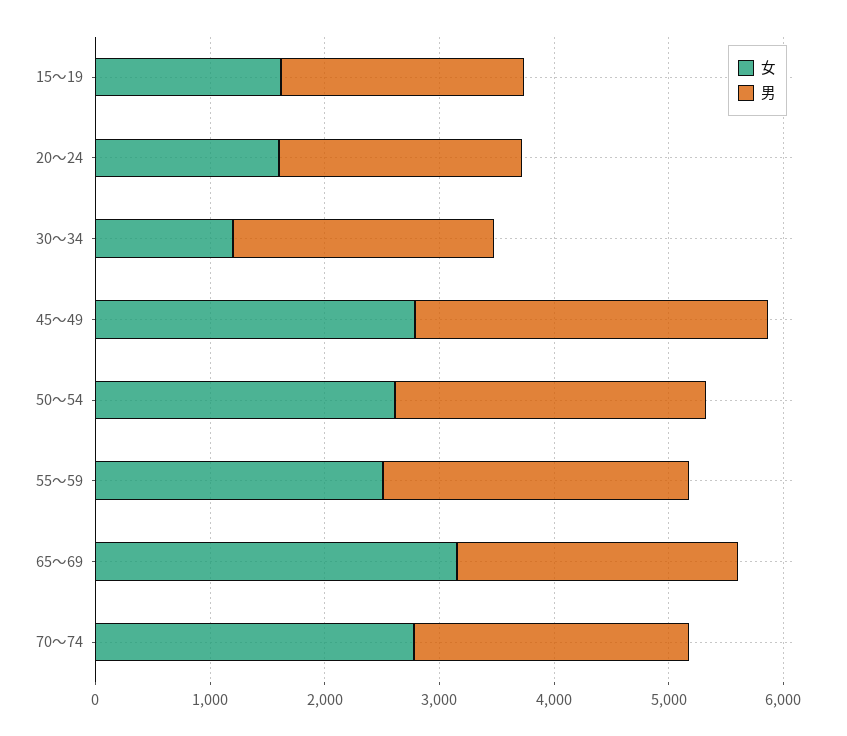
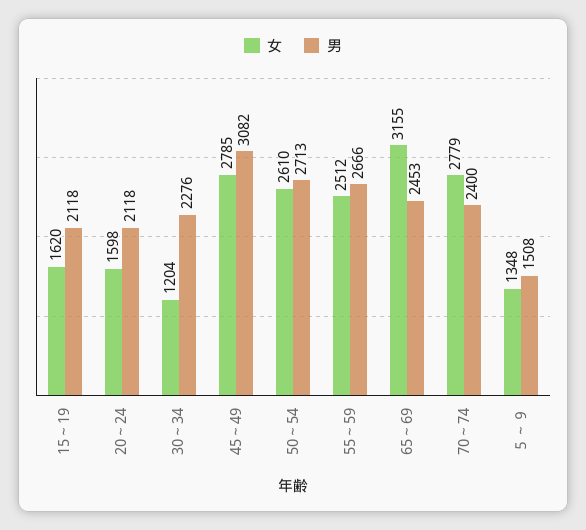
女, ５～９: none -> 1348
男, ５～９: none -> 1508

